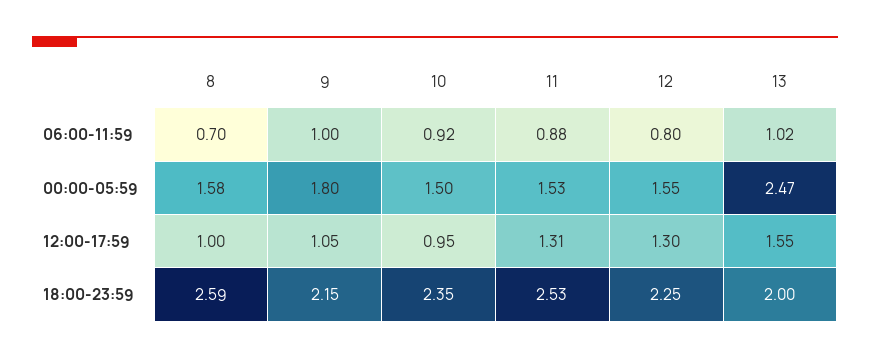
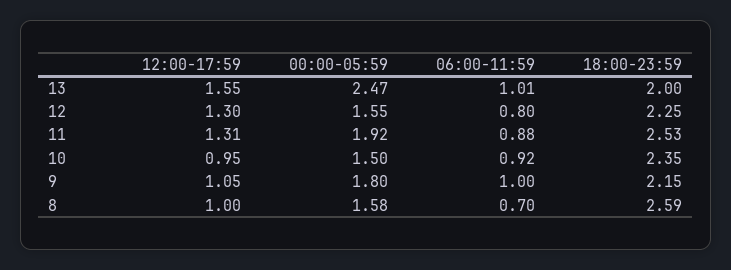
13, 06:00-11:59: 1.02 -> 1.01
11, 00:00-05:59: 1.53 -> 1.92

